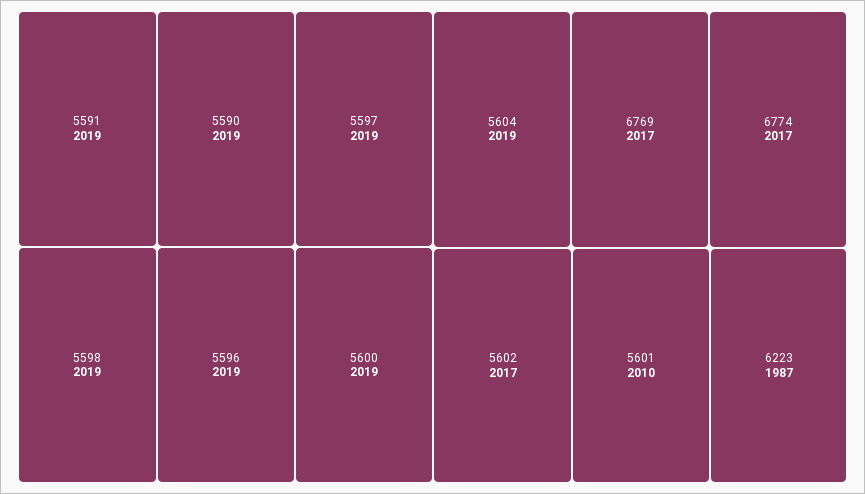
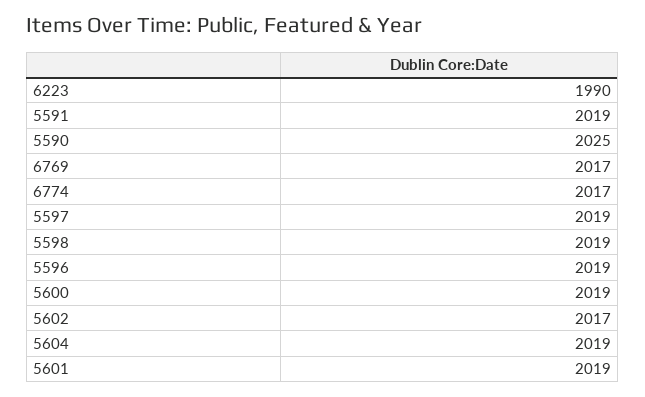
5590: 2019 -> 2025
5601: 2010 -> 2019
6223: 1987 -> 1990

